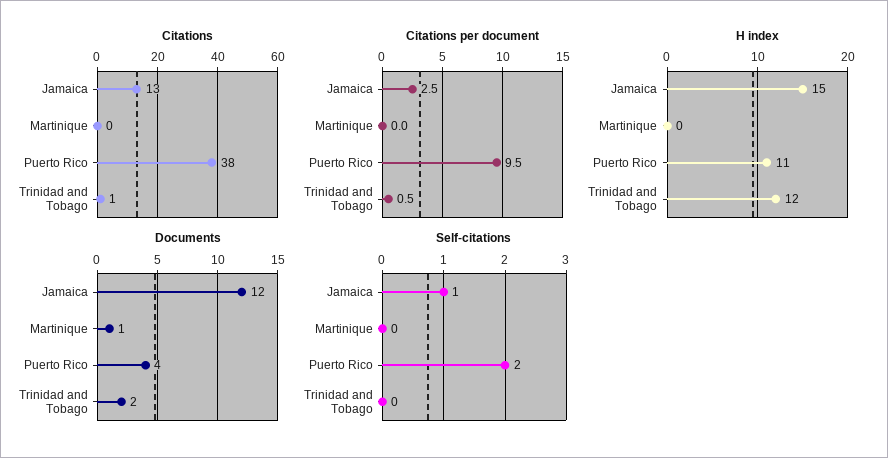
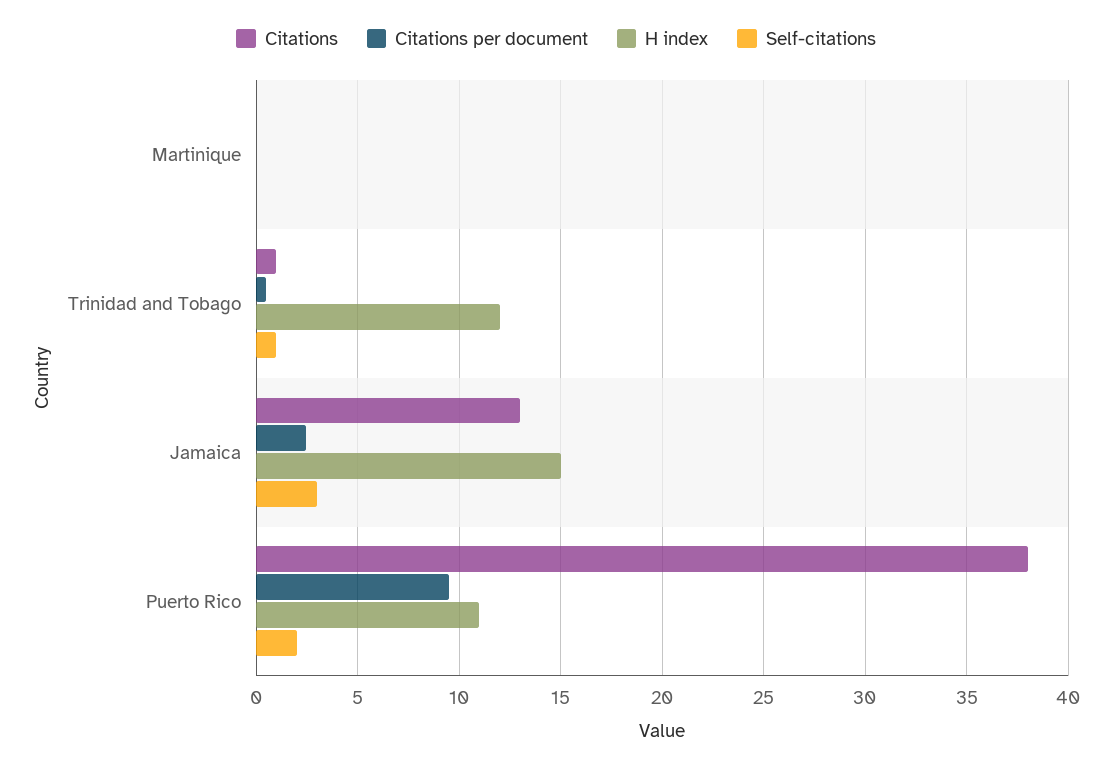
Documents, Jamaica: 12 -> none
Documents, Martinique: 1 -> none
Documents, Puerto Rico: 4 -> none
Documents, Trinidad and Tobago: 2 -> none
Self-citations, Jamaica: 1 -> 3
Self-citations, Trinidad and Tobago: 0 -> 1

